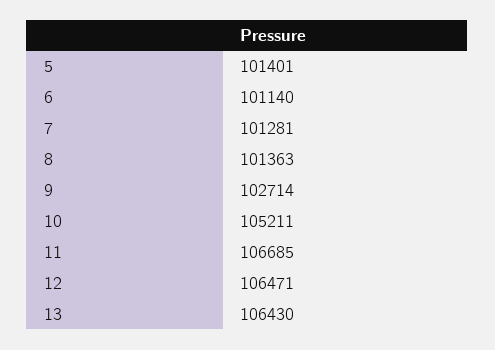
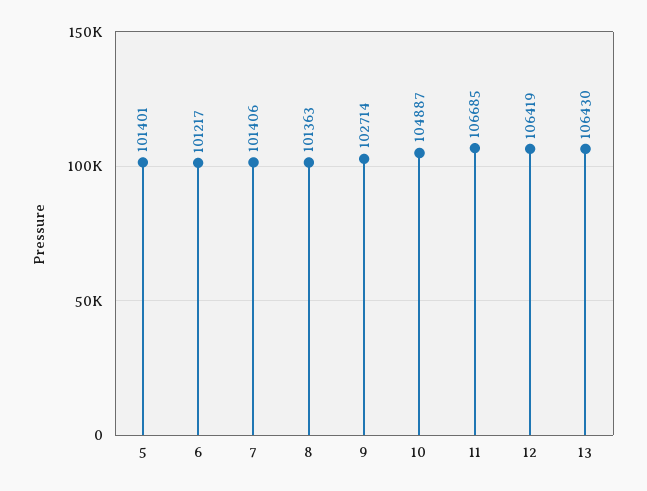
6: 101140 -> 101217
7: 101281 -> 101406
10: 105211 -> 104887
12: 106471 -> 106419

